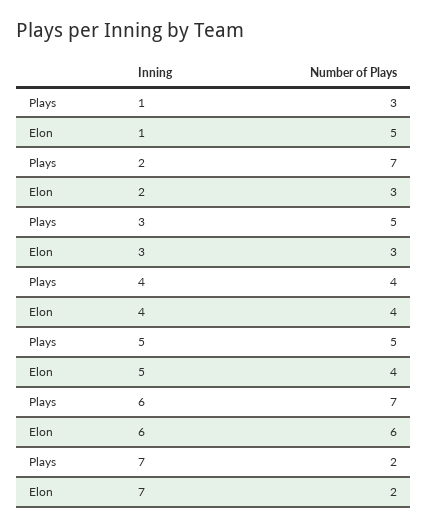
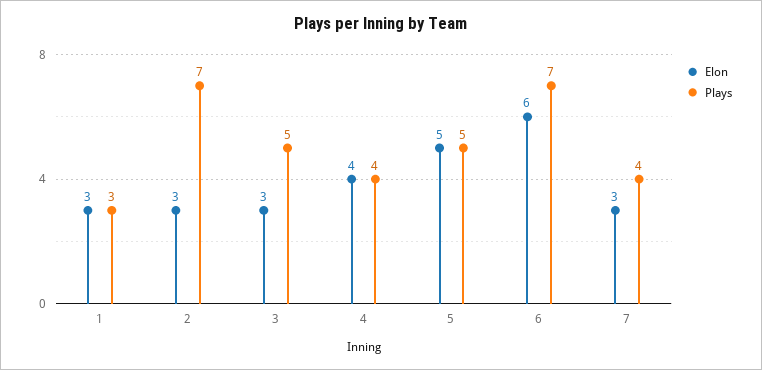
Elon, 1: 5 -> 3
Elon, 5: 4 -> 5
Plays, 7: 2 -> 4
Elon, 7: 2 -> 3

